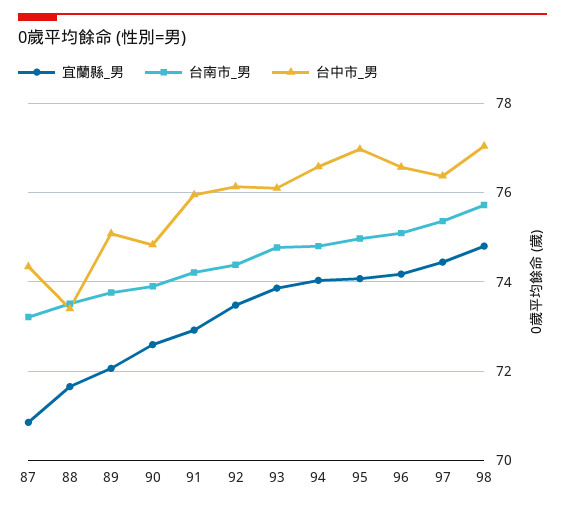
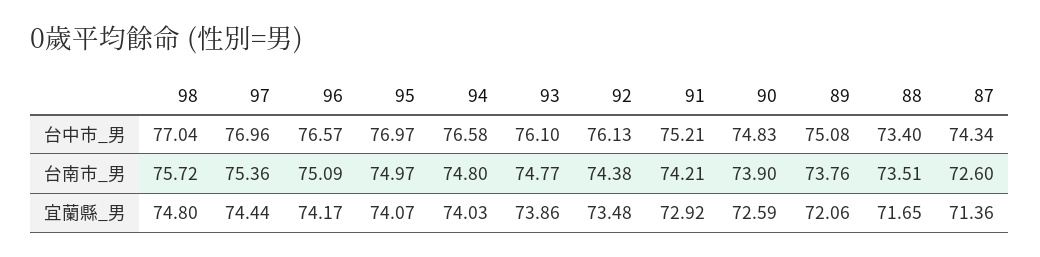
宜蘭縣_男, 87: 70.8 -> 71.36
台南市_男, 87: 73.2 -> 72.6
台中市_男, 91: 76 -> 75.21
台中市_男, 97: 76.4 -> 76.96

